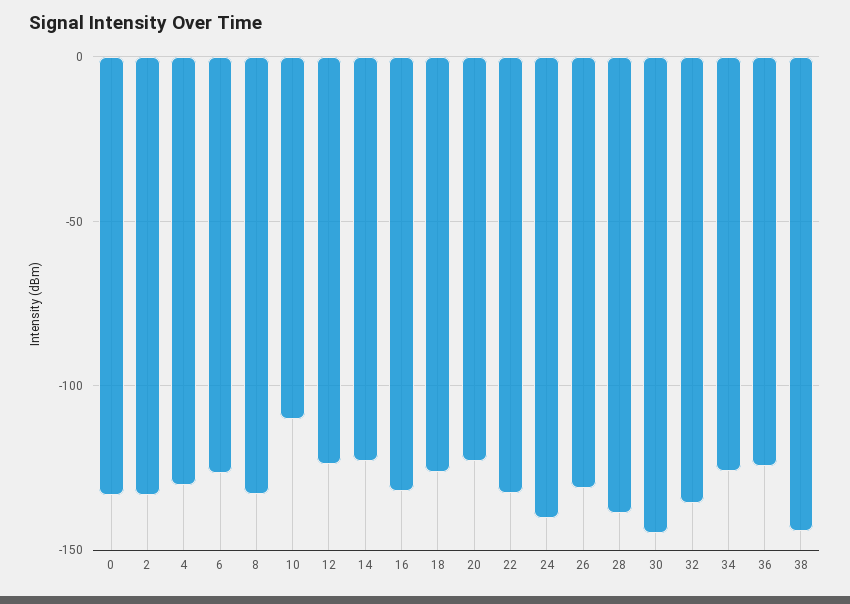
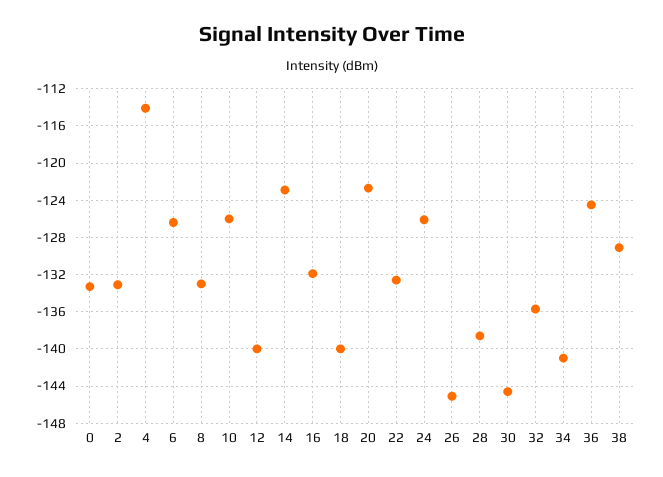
4: -130 -> -114
10: -110 -> -126
12: -125 -> -140
18: -125 -> -140
24: -140 -> -126
26: -130 -> -145
34: -125 -> -141
38: -145 -> -129

